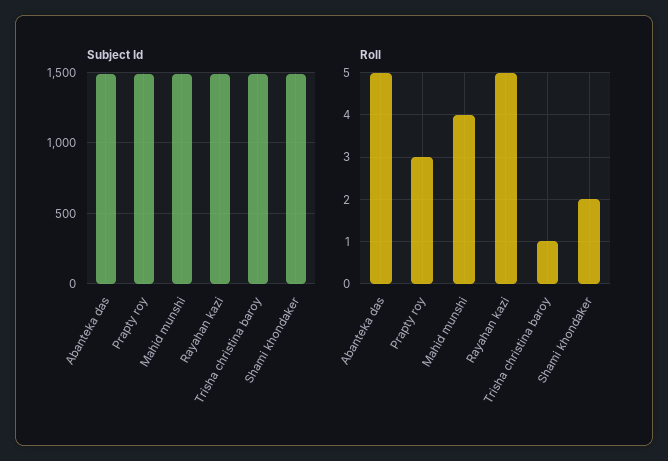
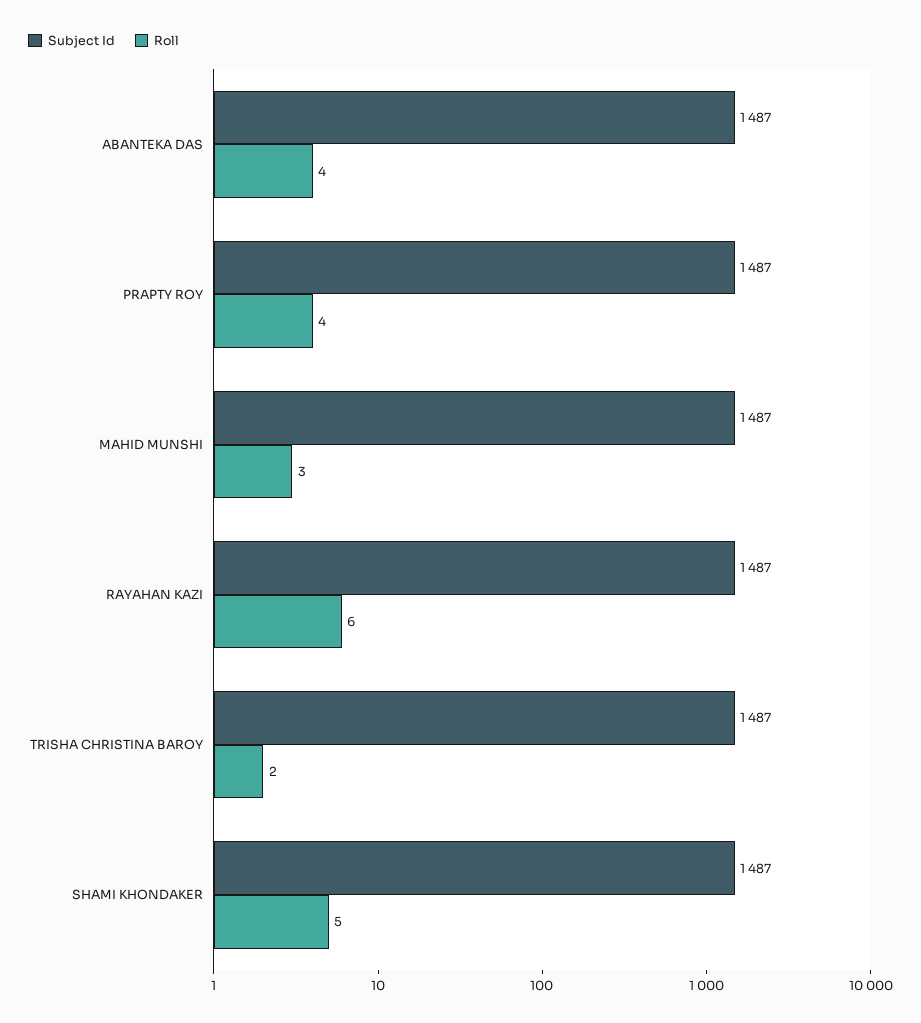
Roll, Abanteka das: 5 -> 4
Roll, Prapty roy: 3 -> 4
Roll, Mahid munshi: 4 -> 3
Roll, Rayahan kazi: 5 -> 6
Roll, Trisha christina baroy: 1 -> 2
Roll, Shami khondaker: 2 -> 5

